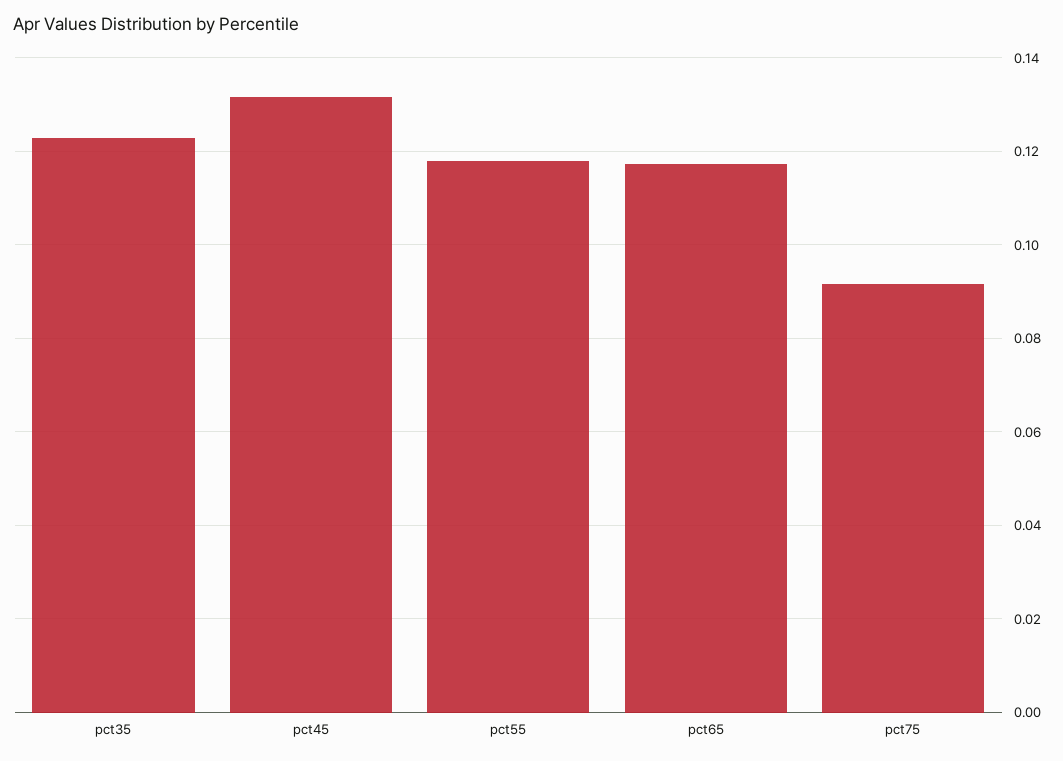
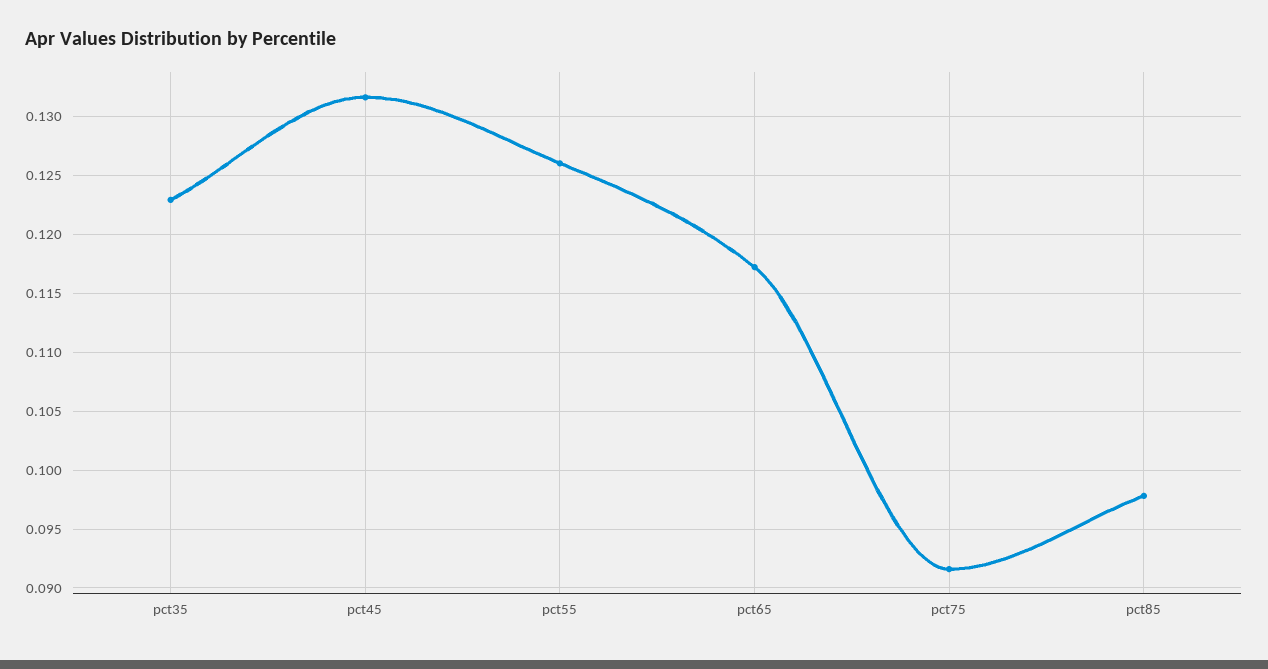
pct55: 0.118 -> 0.126
pct85: none -> 0.098

